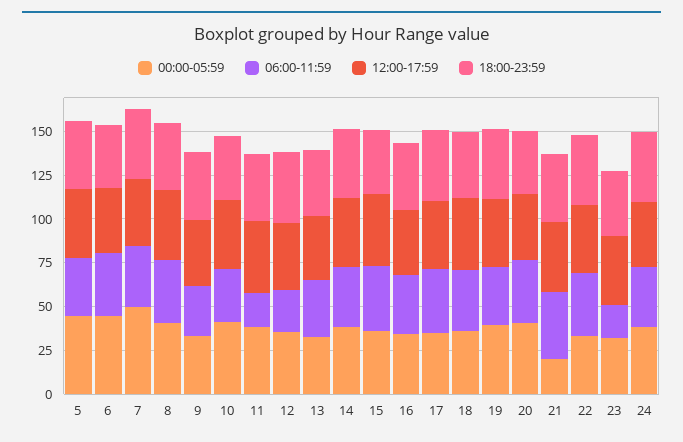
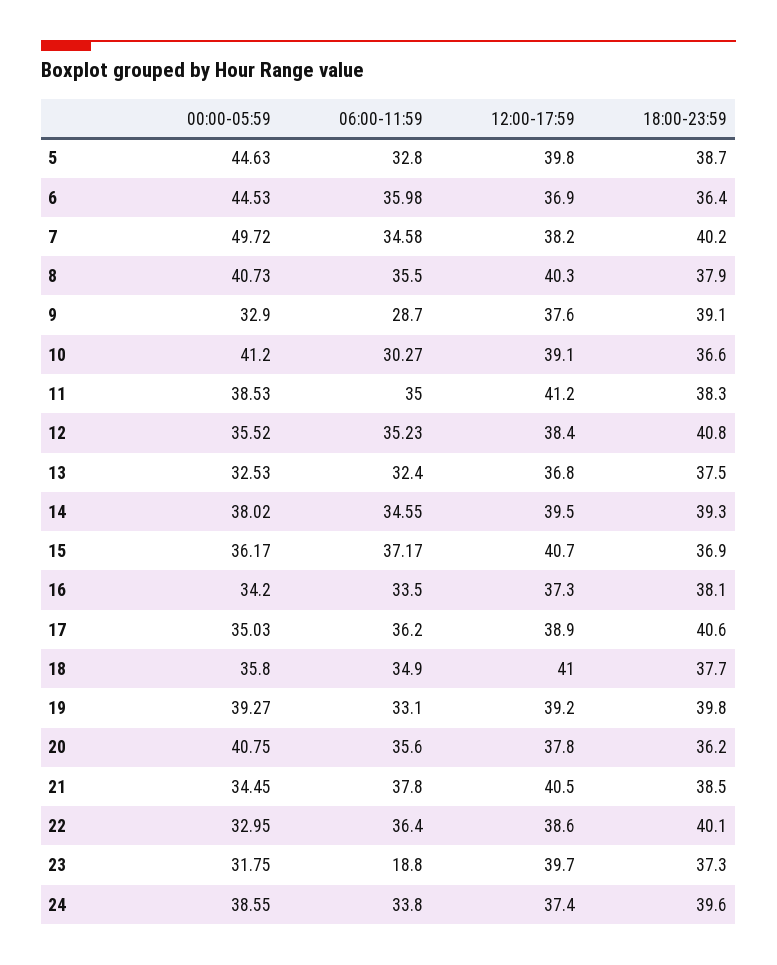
06:00-11:59, 11: 20 -> 35
06:00-11:59, 12: 25 -> 35.23
00:00-05:59, 21: 20 -> 34.45

